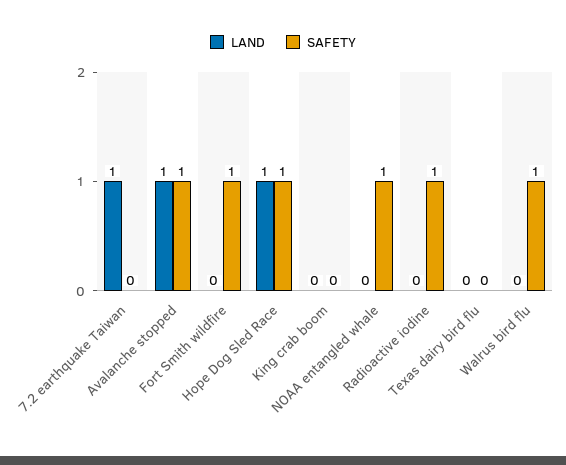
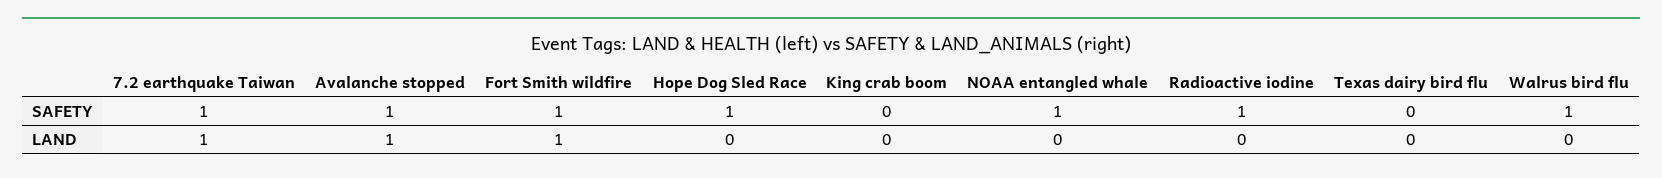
SAFETY, 7.2 earthquake Taiwan: 0 -> 1
LAND, Fort Smith wildfire: 0 -> 1
LAND, Hope Dog Sled Race: 1 -> 0

